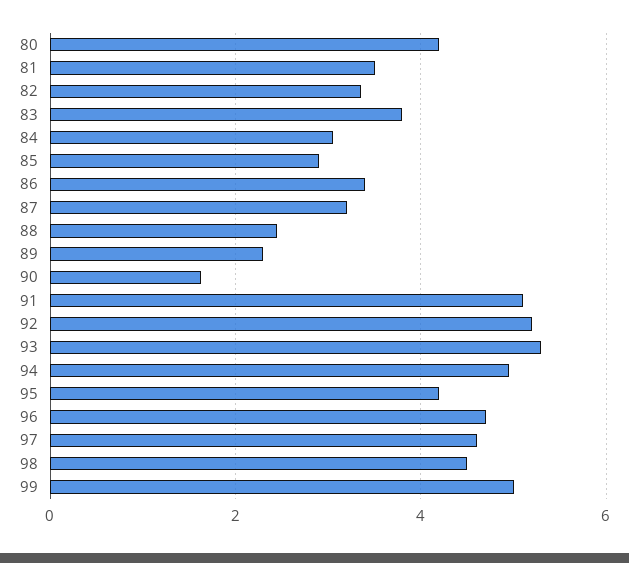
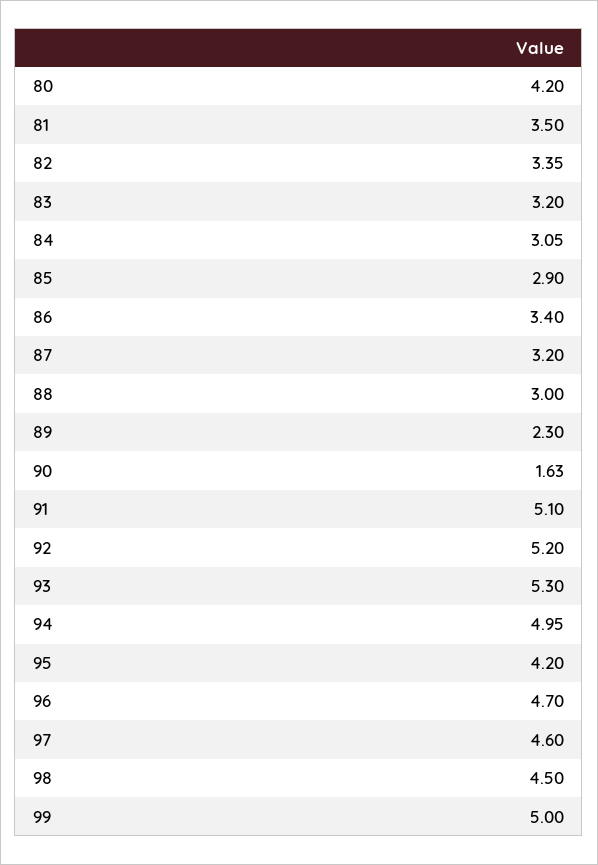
83: 3.8 -> 3.2
88: 2.4 -> 3

